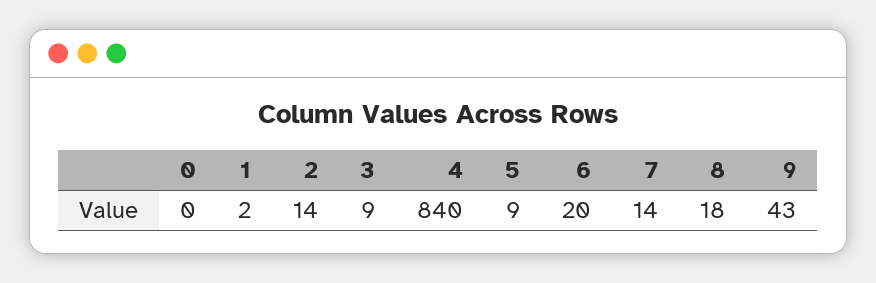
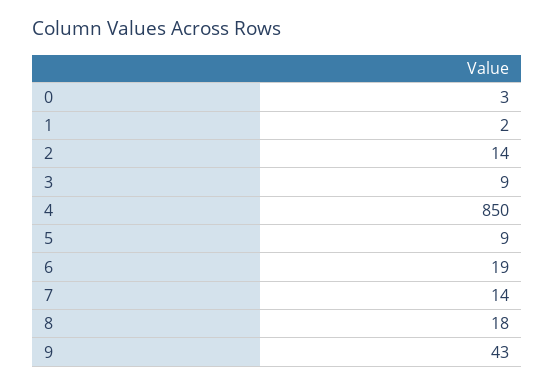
0: 0 -> 3
4: 840 -> 850
6: 20 -> 19

